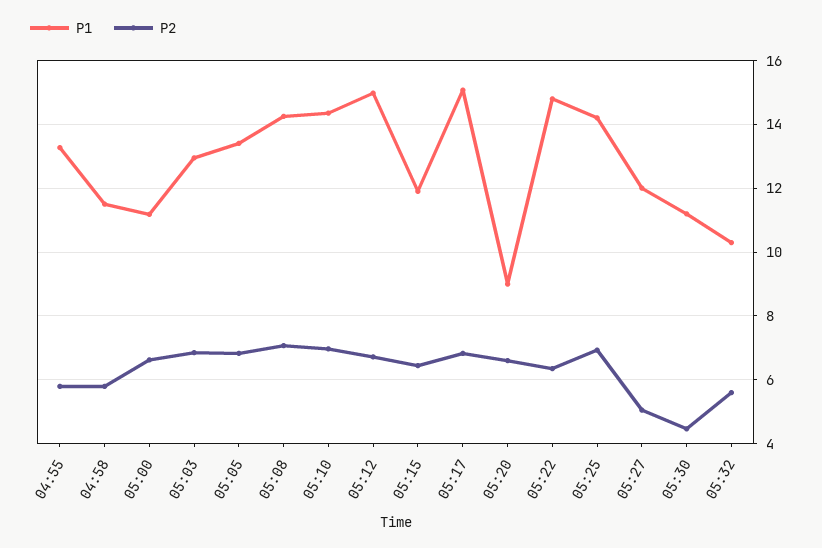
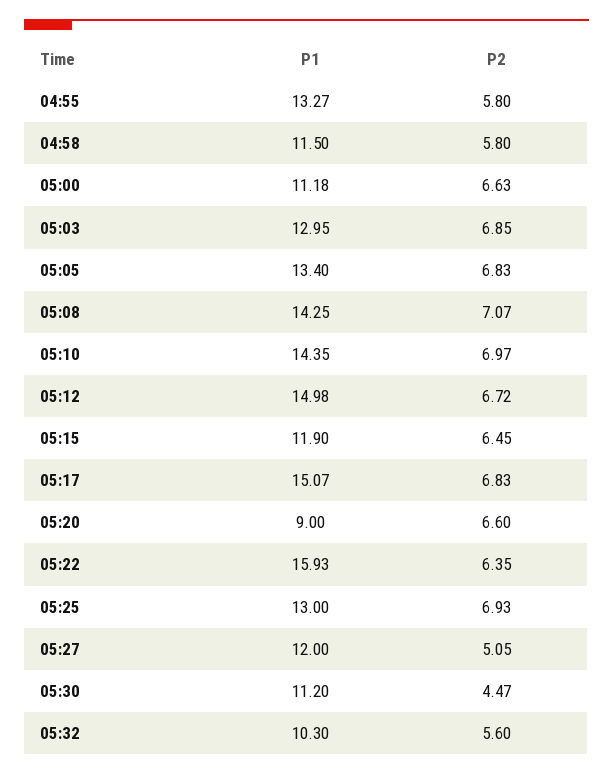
P1, 05:22: 14.8 -> 15.93
P1, 05:25: 14.2 -> 13

